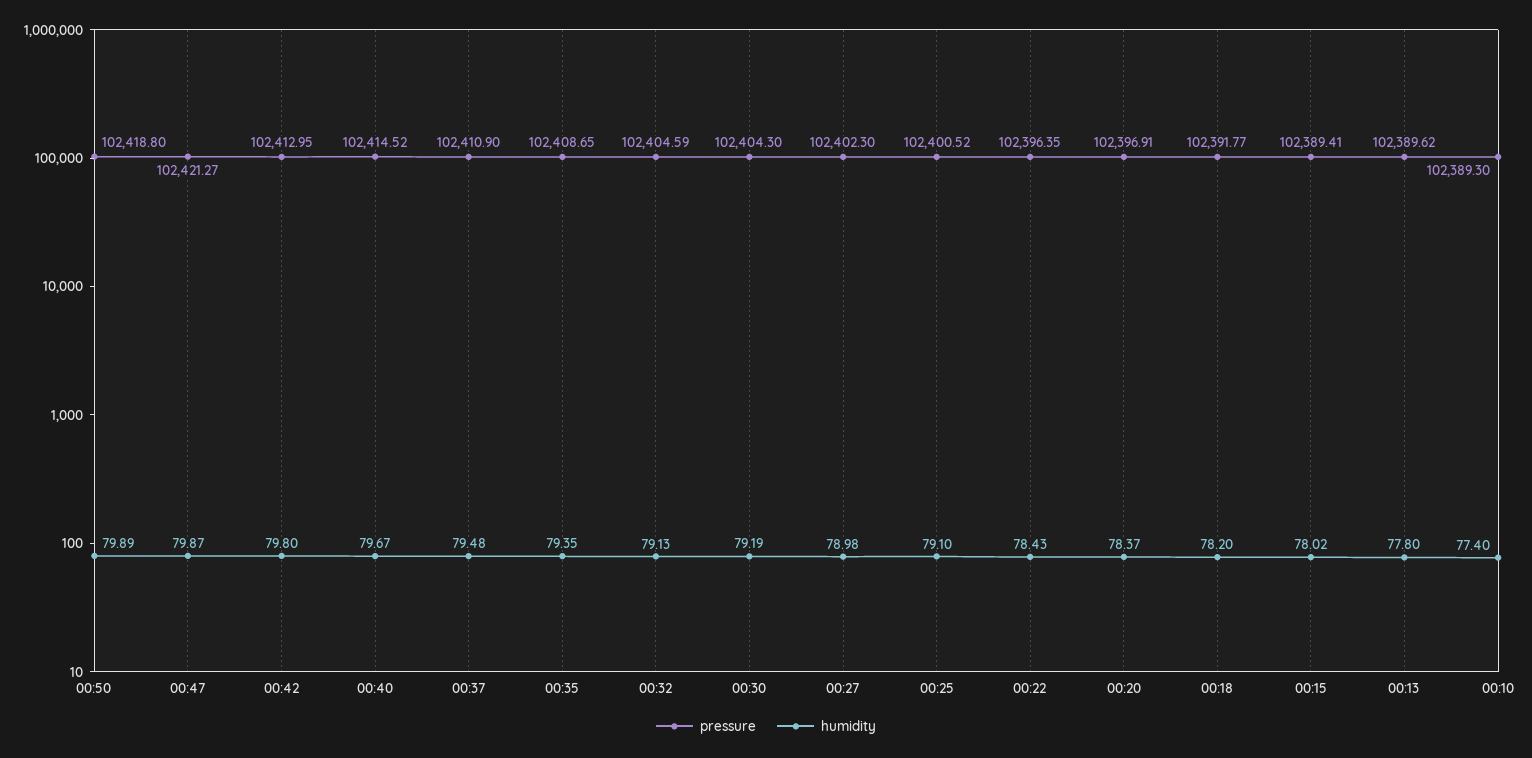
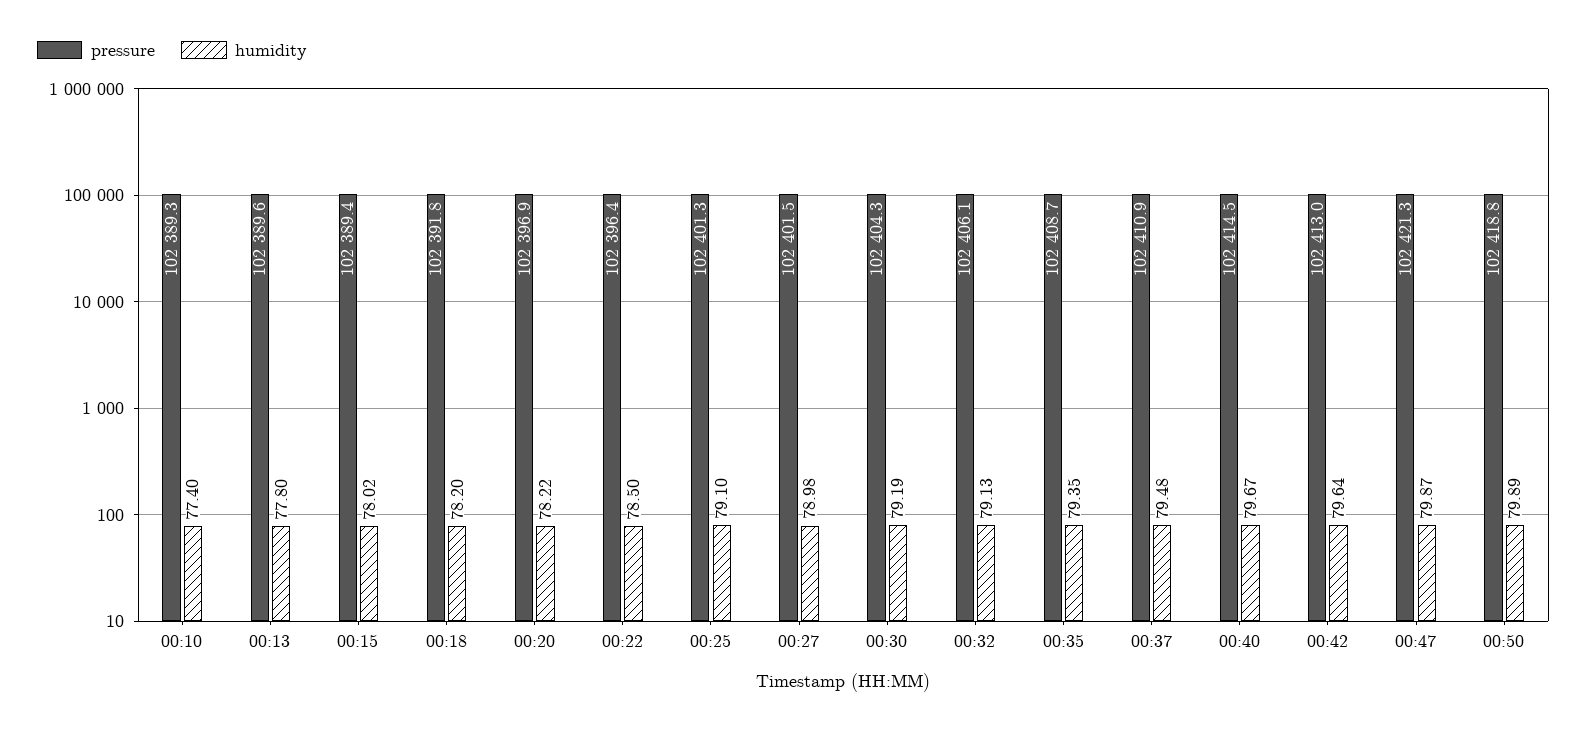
humidity, 00:42: 79.8 -> 79.64
pressure, 00:32: 102404.59 -> 102406.1
pressure, 00:27: 102402.3 -> 102401.5
pressure, 00:25: 102400.52 -> 102401.3
humidity, 00:22: 78.43 -> 78.5
humidity, 00:20: 78.37 -> 78.22

